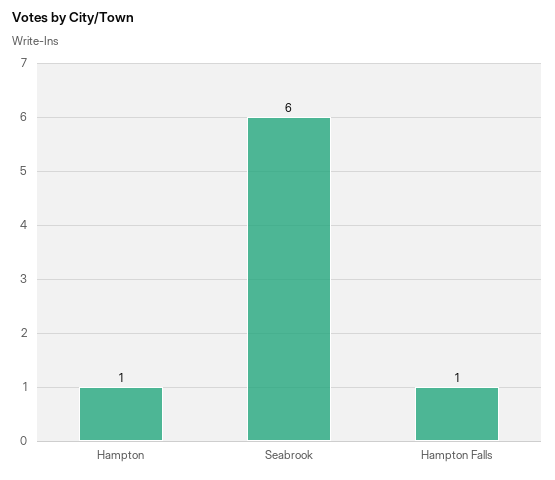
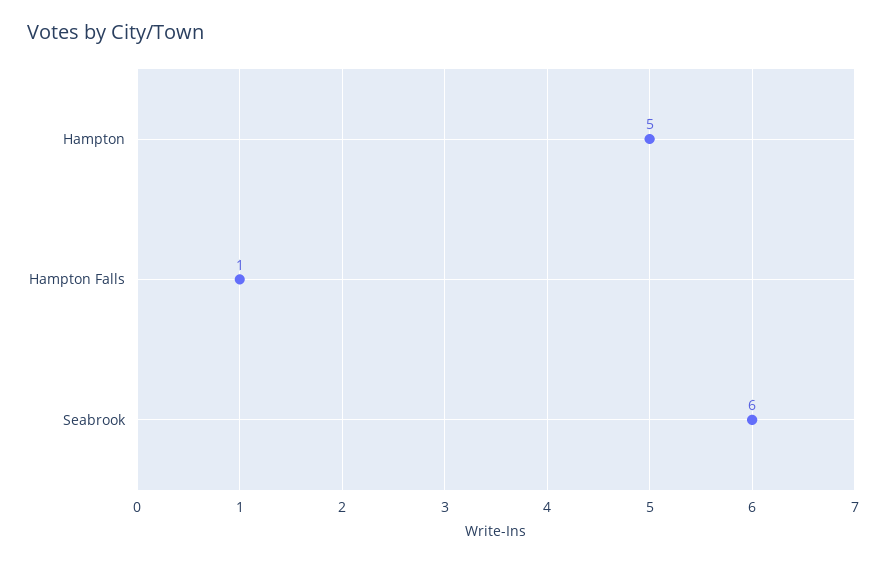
Hampton: 1 -> 5

